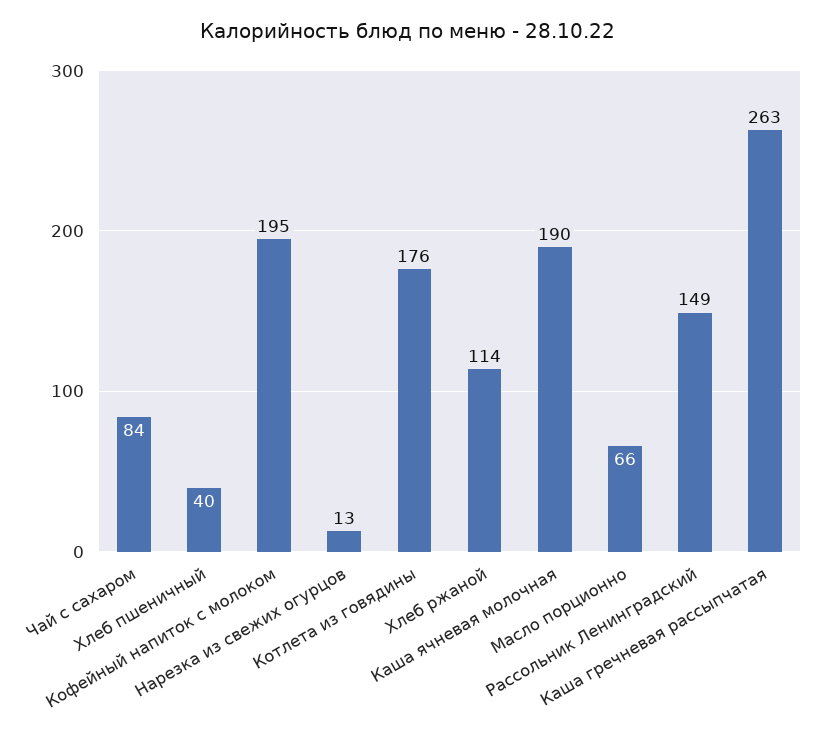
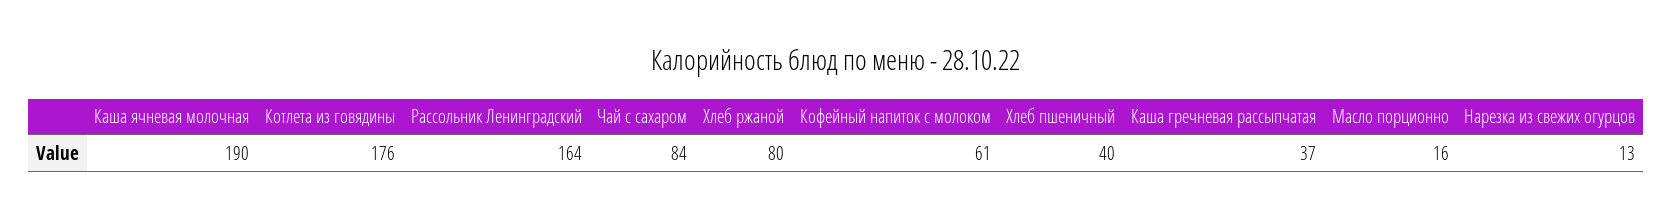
Кофейный напиток с молоком: 195 -> 61
Хлеб ржаной: 114 -> 80
Масло порционно: 66 -> 16
Рассольник Ленинградский: 149 -> 164
Каша гречневая рассыпчатая: 263 -> 37

